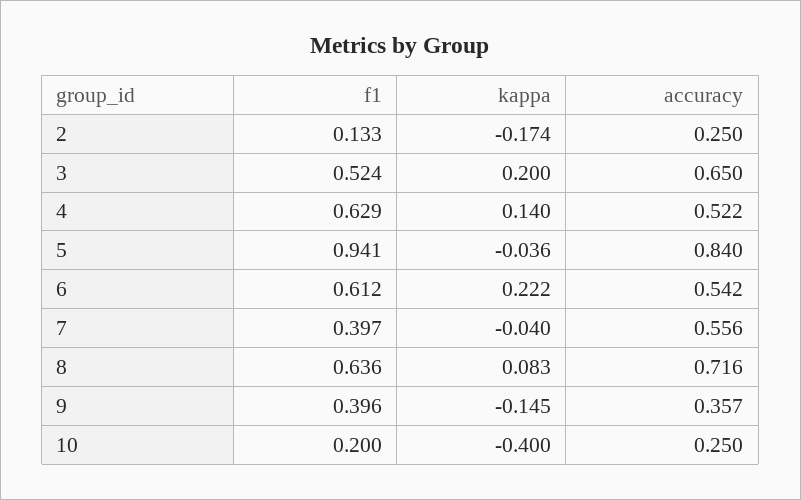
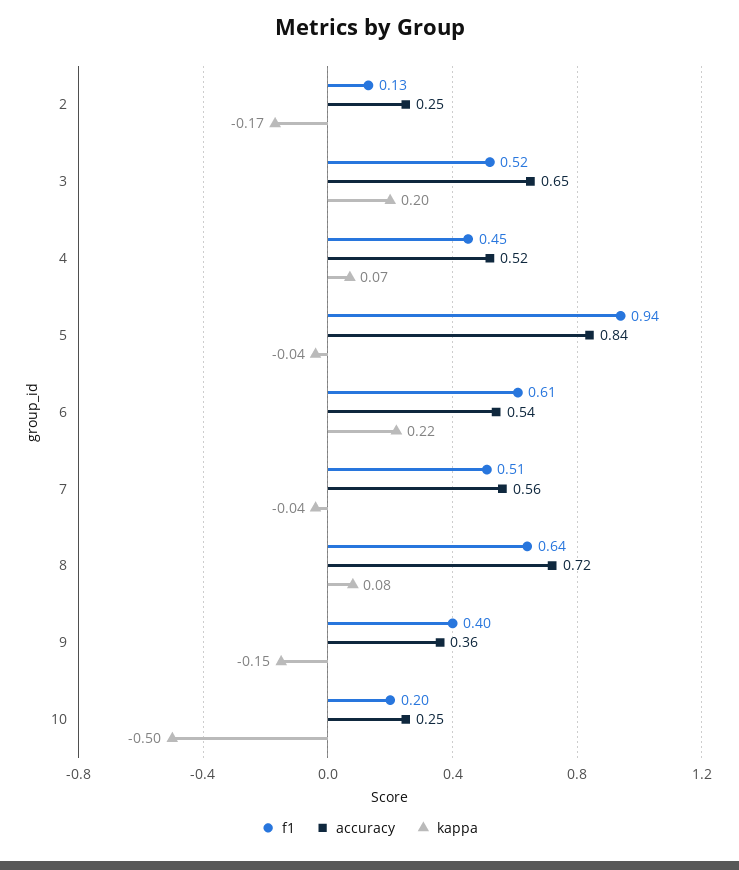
f1, 4: 0.629 -> 0.45
kappa, 4: 0.14 -> 0.07
f1, 7: 0.397 -> 0.51
kappa, 10: -0.4 -> -0.5

